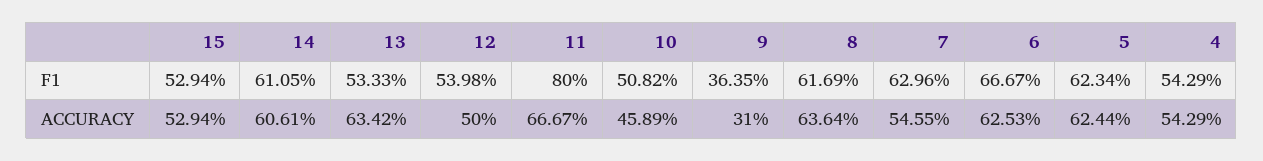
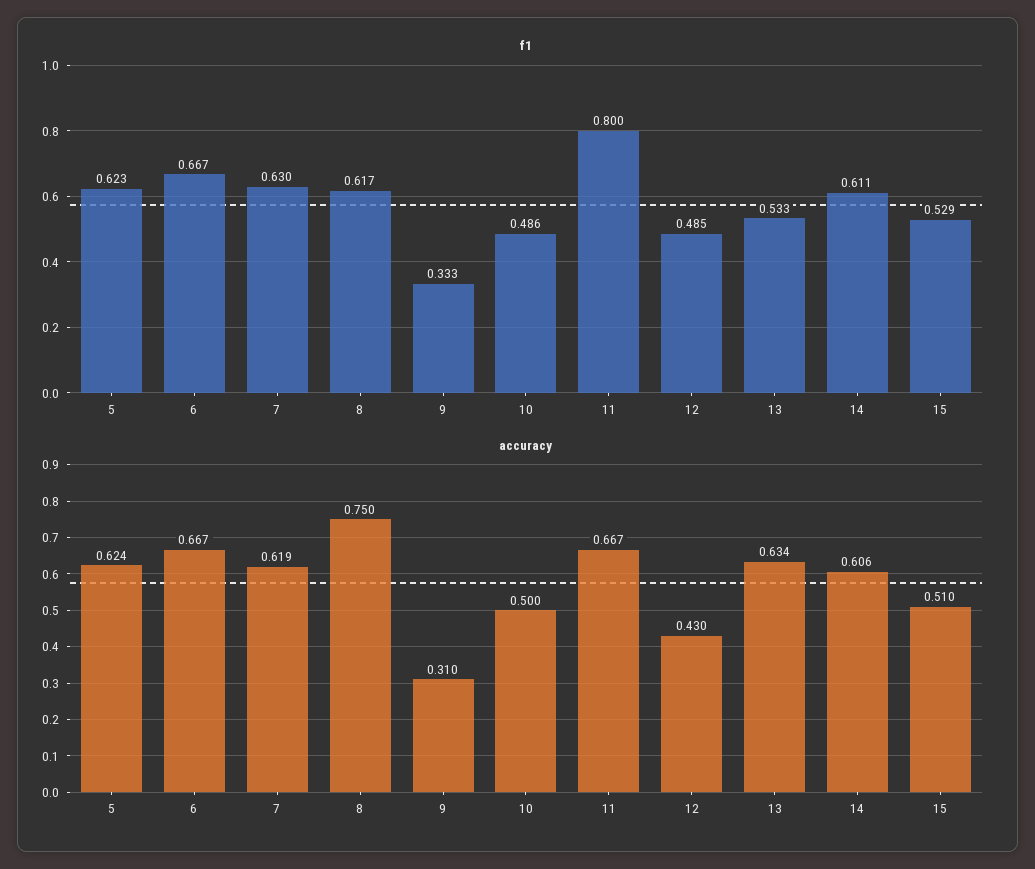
F1, 12: 0.5398 -> 0.485
F1, 10: 0.5082 -> 0.486
F1, 9: 0.3635 -> 0.333
F1, 4: 0.5429 -> none
ACCURACY, 15: 0.5294 -> 0.51
ACCURACY, 12: 0.5 -> 0.43
ACCURACY, 10: 0.4589 -> 0.5
ACCURACY, 8: 0.6364 -> 0.75
ACCURACY, 7: 0.5455 -> 0.619
ACCURACY, 6: 0.6253 -> 0.667
ACCURACY, 4: 0.5429 -> none

